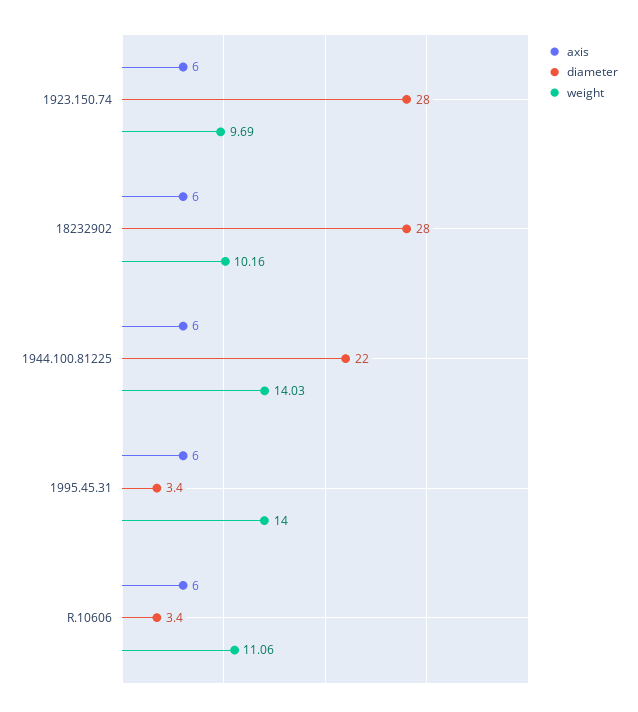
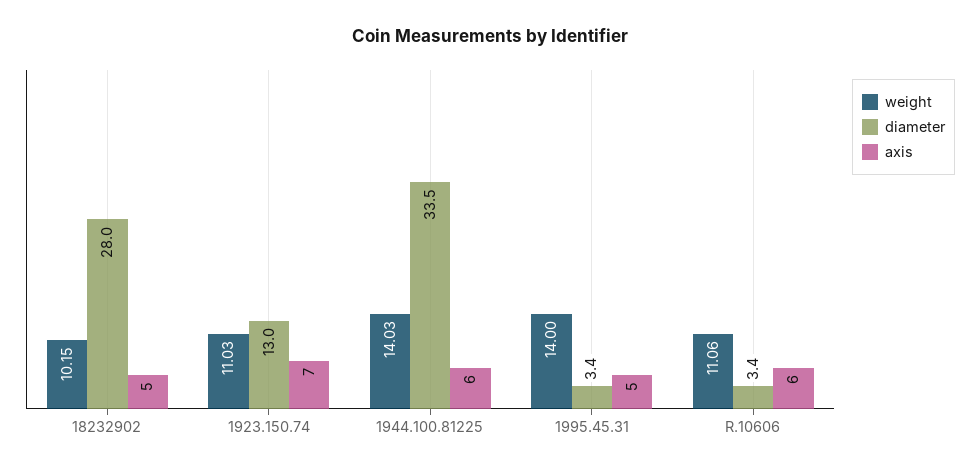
axis, 1923.150.74: 6 -> 7
diameter, 1923.150.74: 28 -> 13
weight, 1923.150.74: 9.69 -> 11.03
axis, 18232902: 6 -> 5
weight, 18232902: 10.16 -> 10.15
diameter, 1944.100.81225: 22 -> 33.5
axis, 1995.45.31: 6 -> 5

